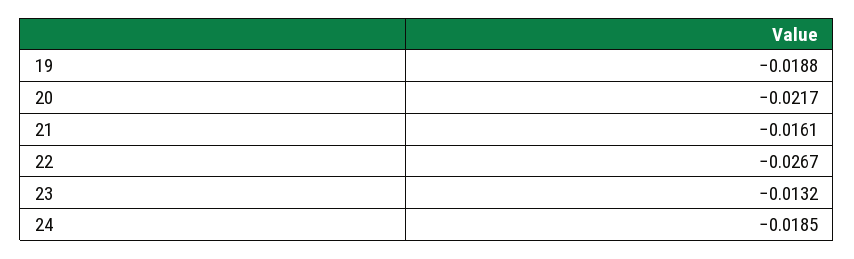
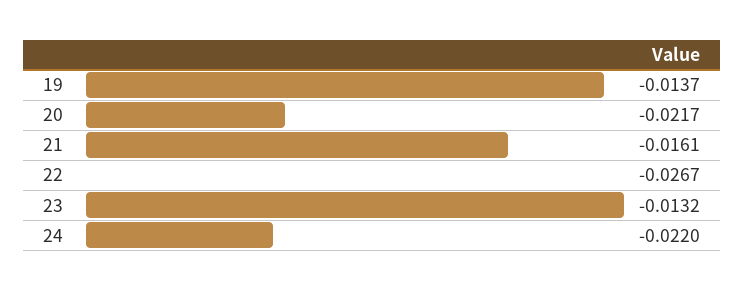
19: -0.0188 -> -0.0137
24: -0.0185 -> -0.022

